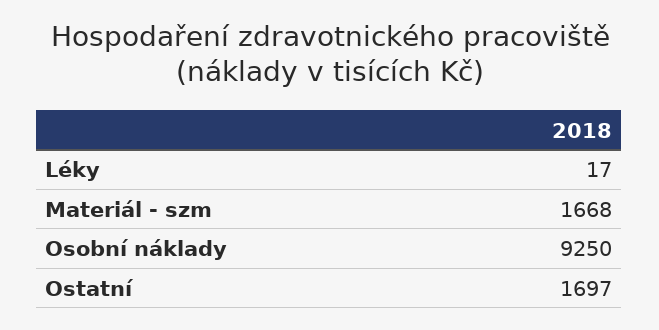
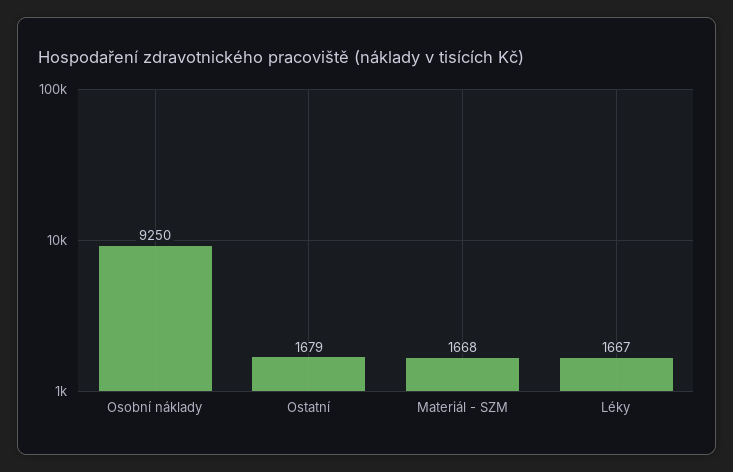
Léky: 17 -> 1667
Ostatní: 1697 -> 1679

